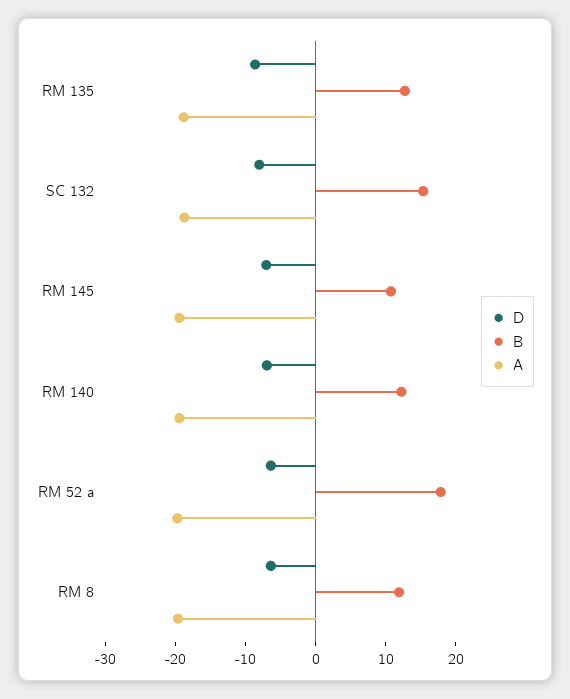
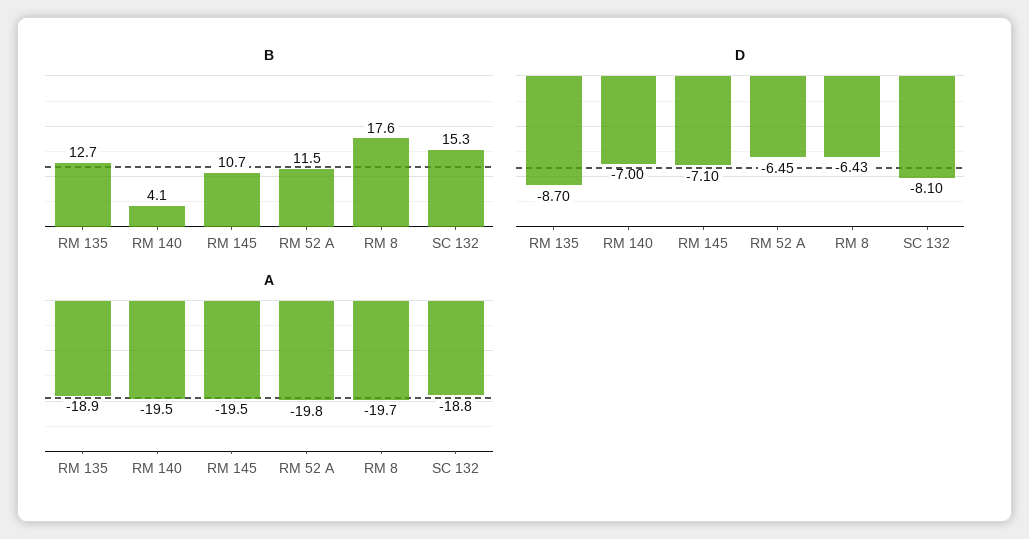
B, RM 140: 12 -> 4.1
B, RM 52 a: 18 -> 11.5
B, RM 8: 12 -> 17.6

